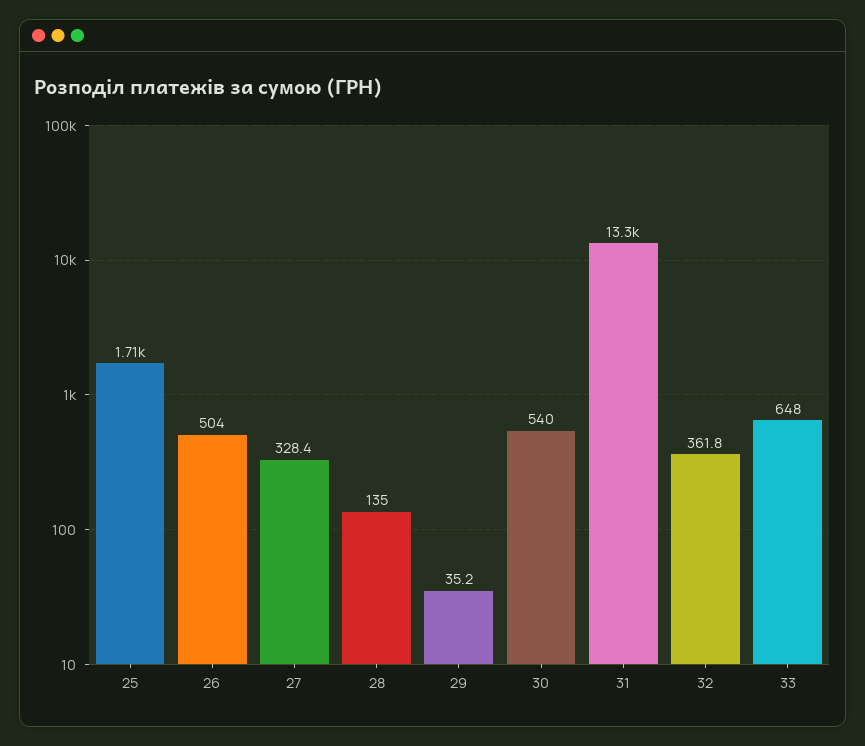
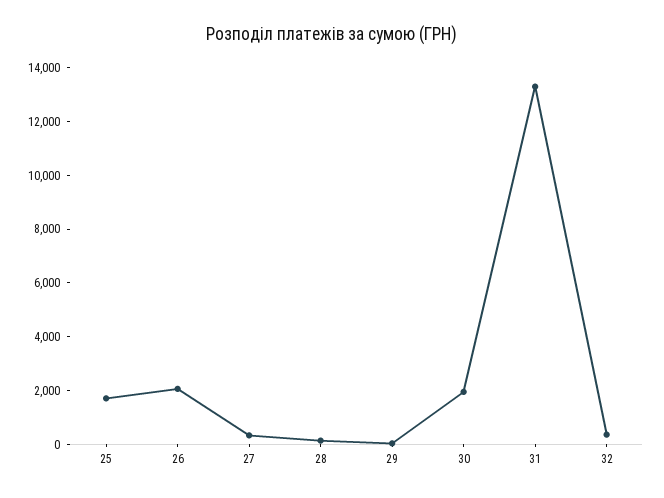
26: 504 -> 2000
30: 540 -> 2000
33: 648 -> none

